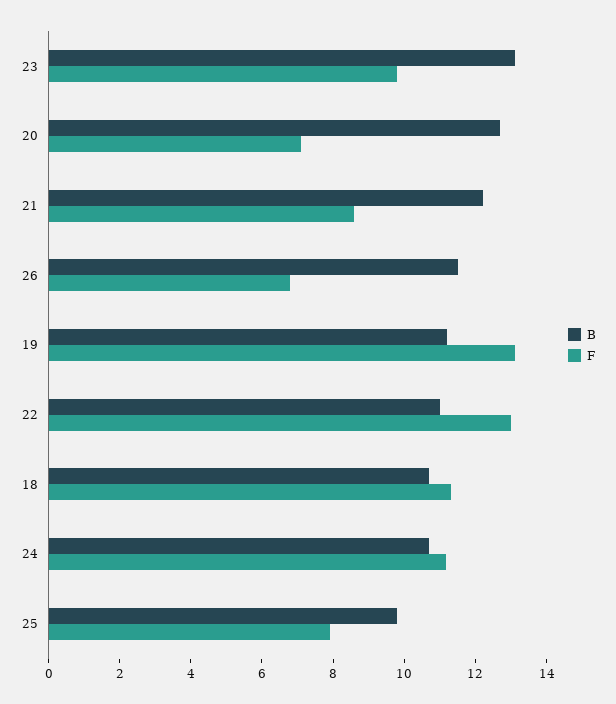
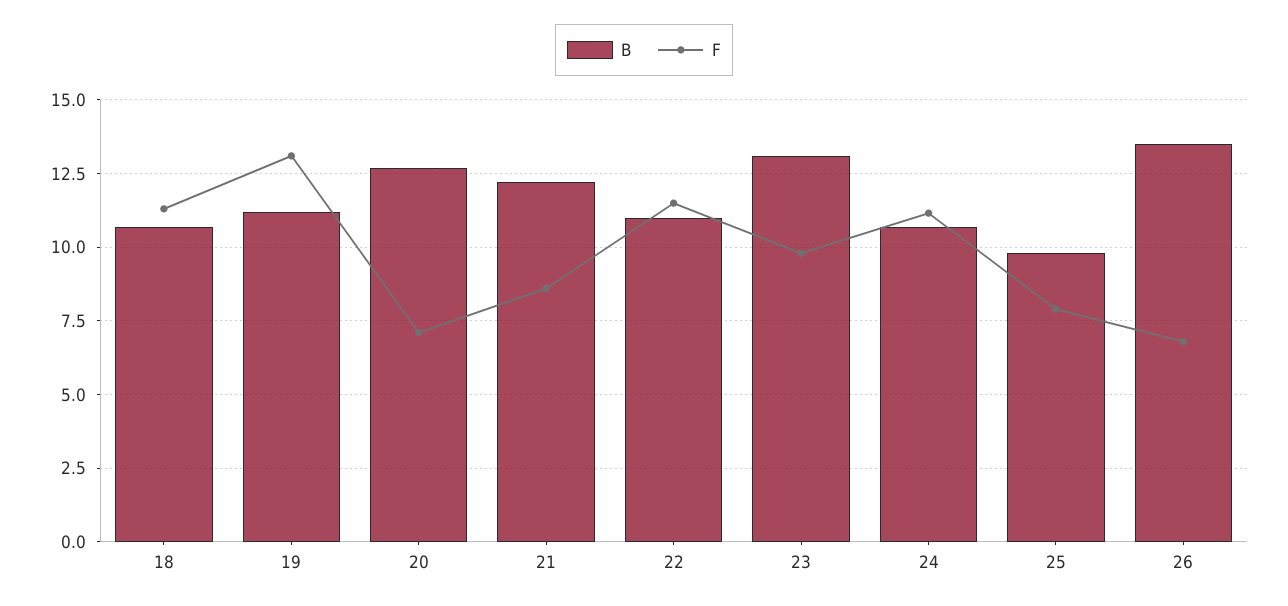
B, 26: 11.5 -> 13.5
F, 22: 13 -> 11.5

